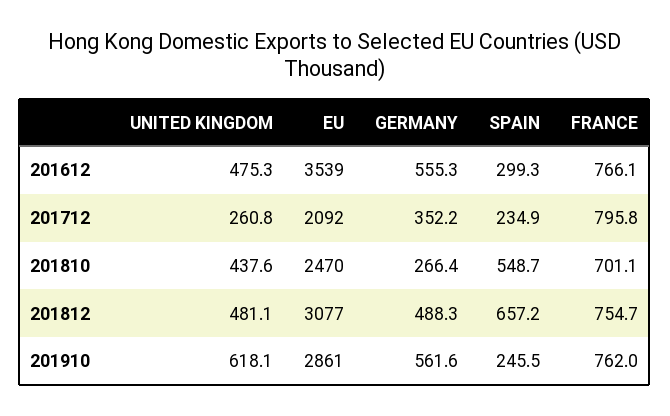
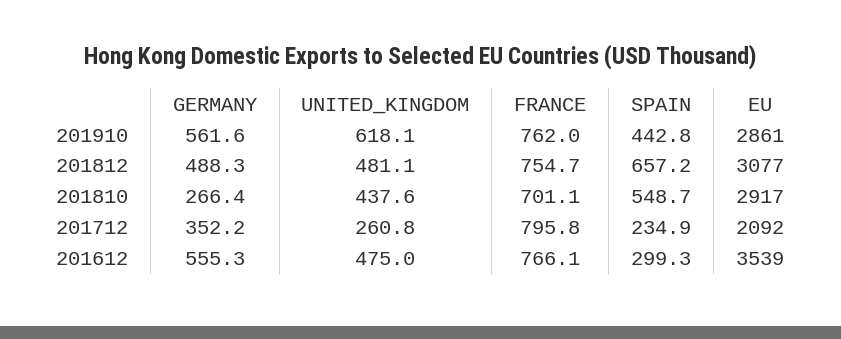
UNITED KINGDOM, 201612: 475.3 -> 475
EU, 201810: 2470 -> 2917
SPAIN, 201910: 245.5 -> 442.8

